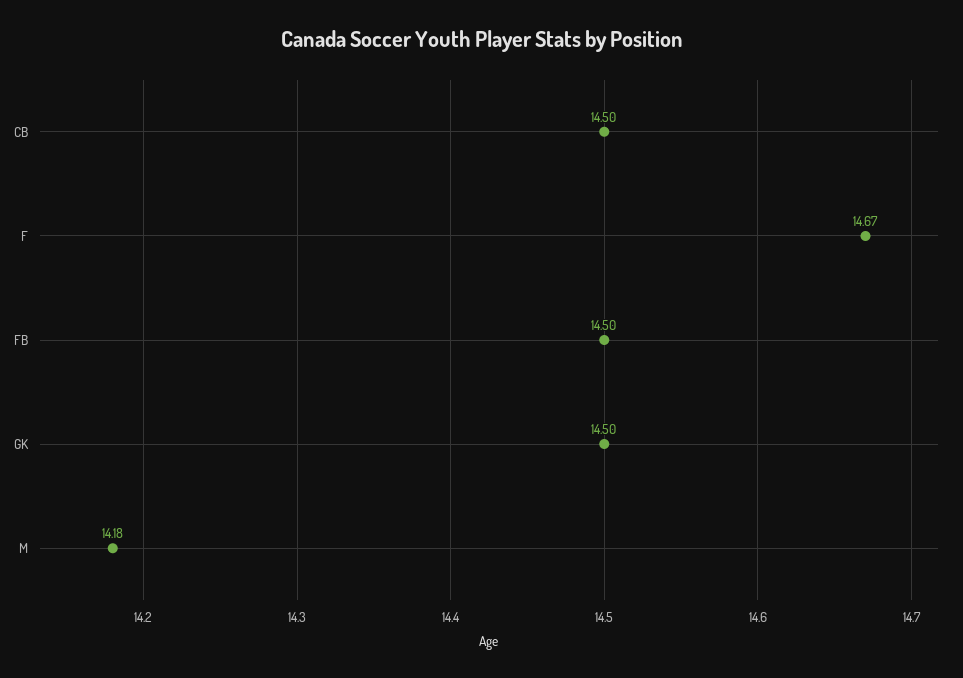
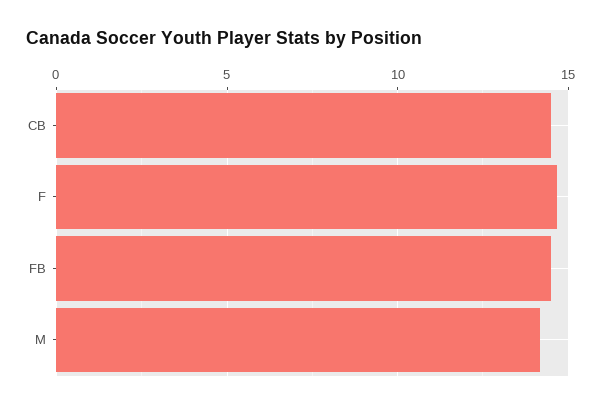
GK: 14.5 -> none

